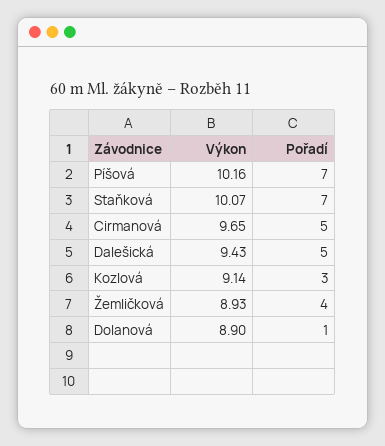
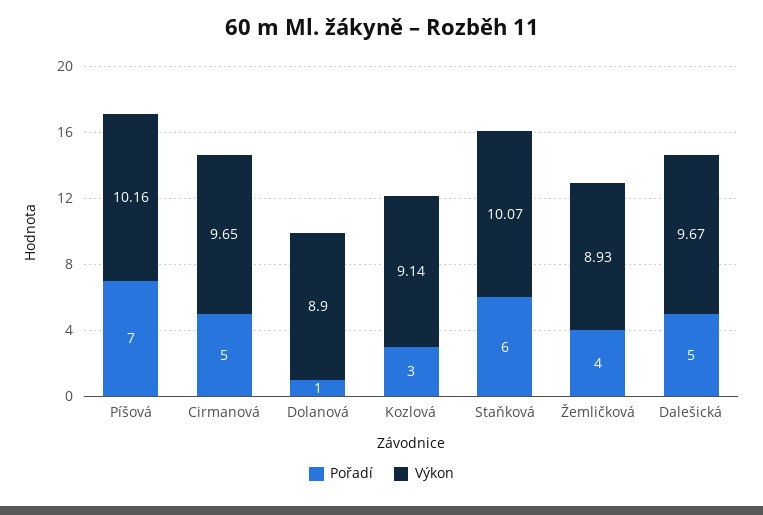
Pořadí, Staňková: 7 -> 6
Výkon, Dalešická: 9.43 -> 9.67

